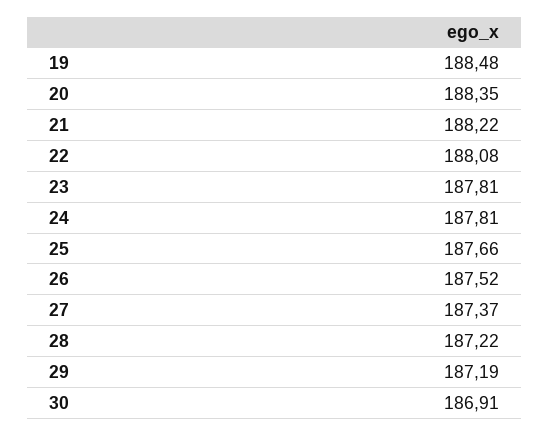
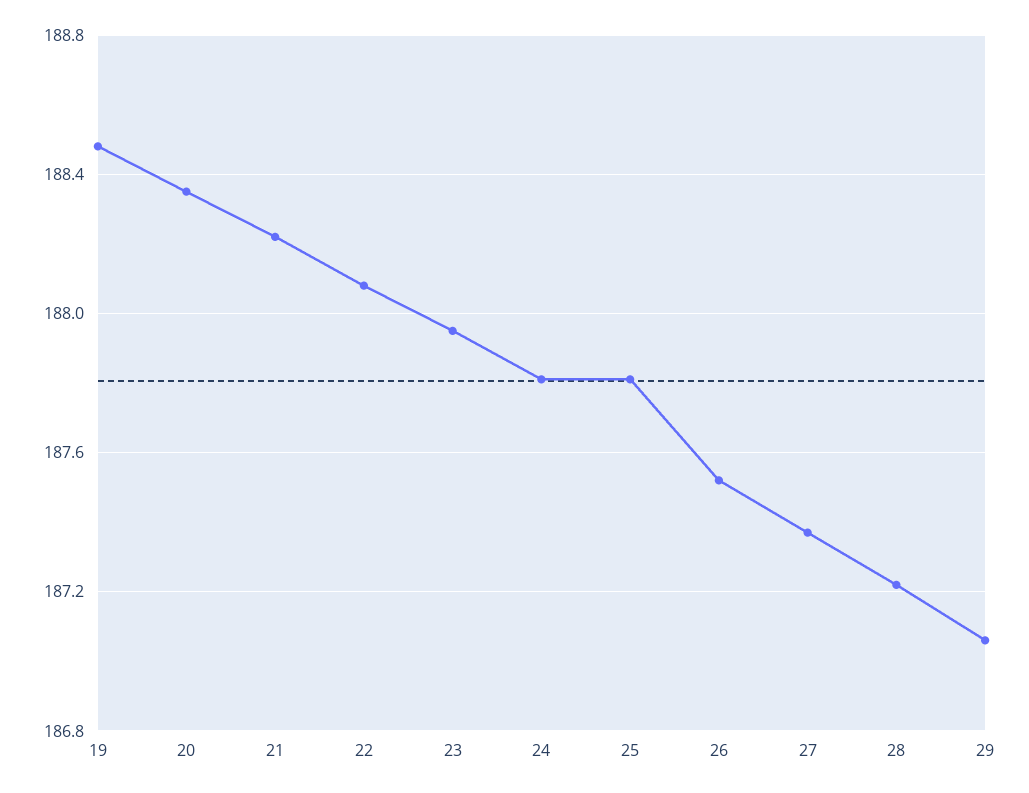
23: 187.81 -> 187.95
25: 187.66 -> 187.8
29: 187.19 -> 187.05
30: 186.91 -> none

